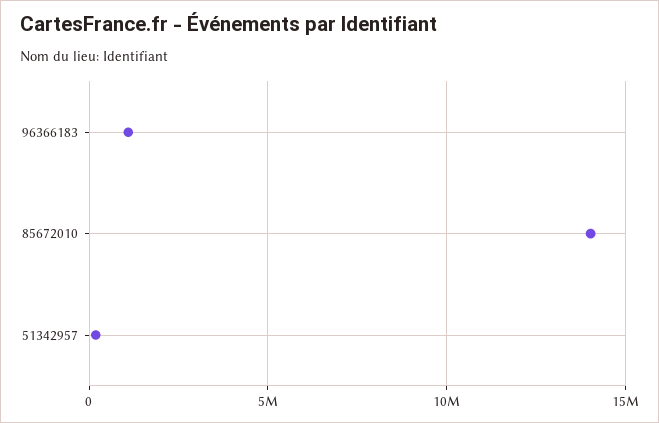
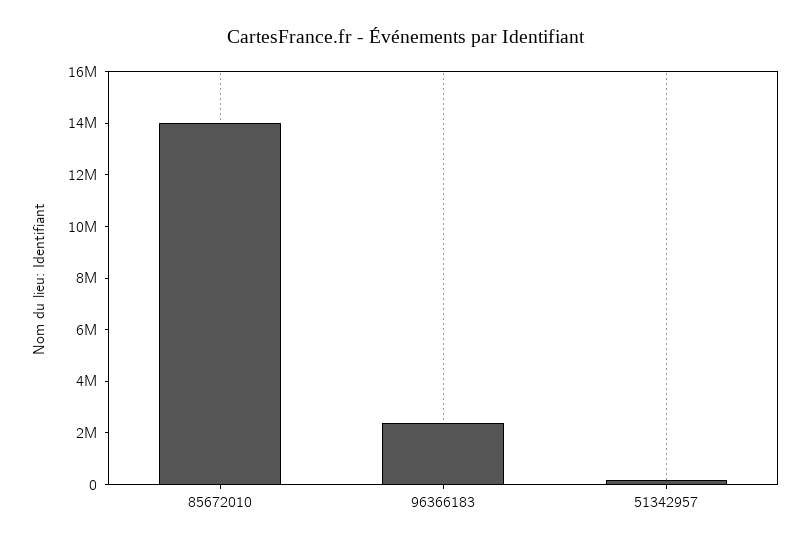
96366183: 1000000 -> 2500000

